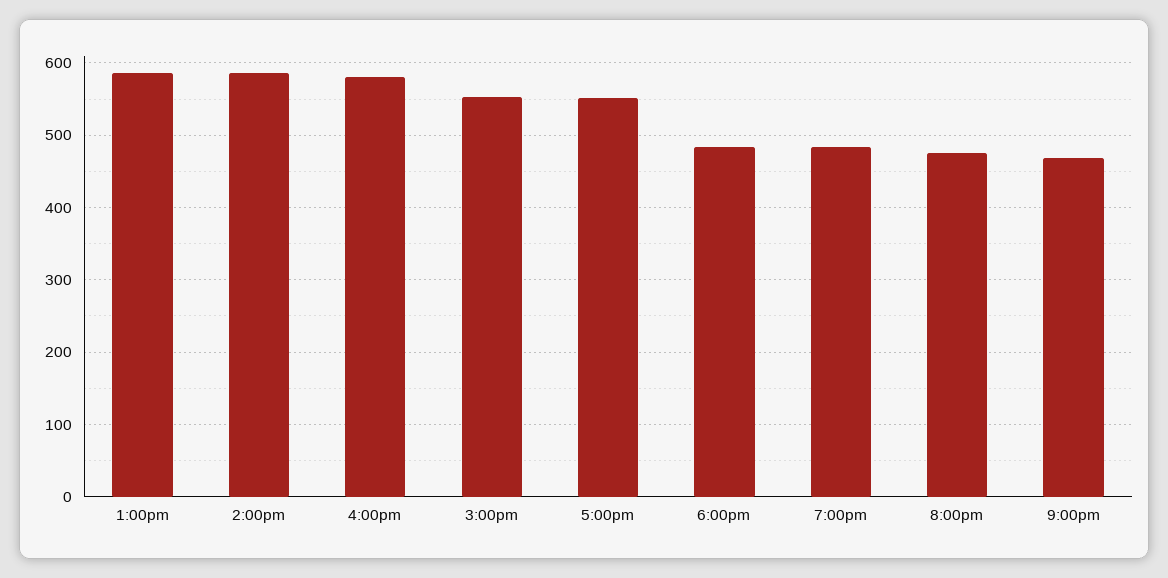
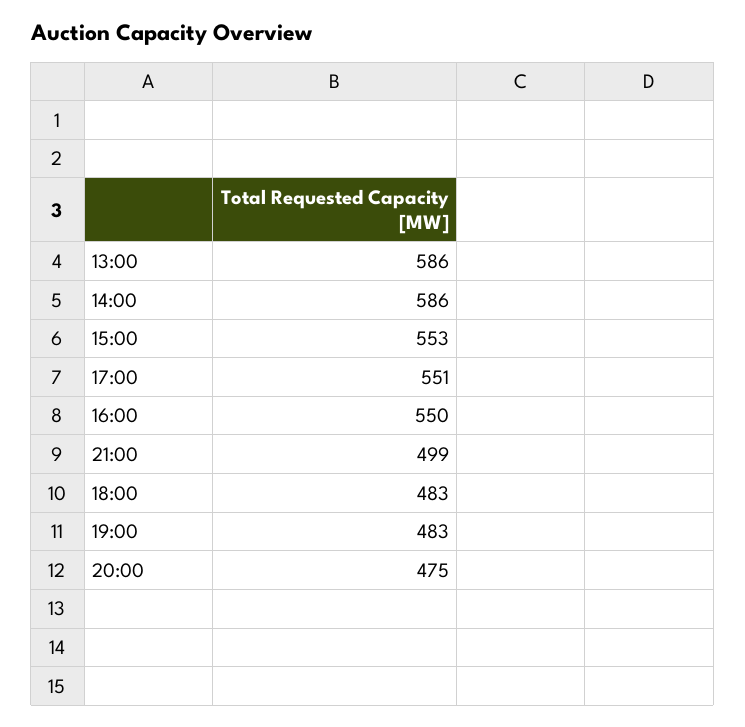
4:00pm: 580 -> 550
9:00pm: 470 -> 499

